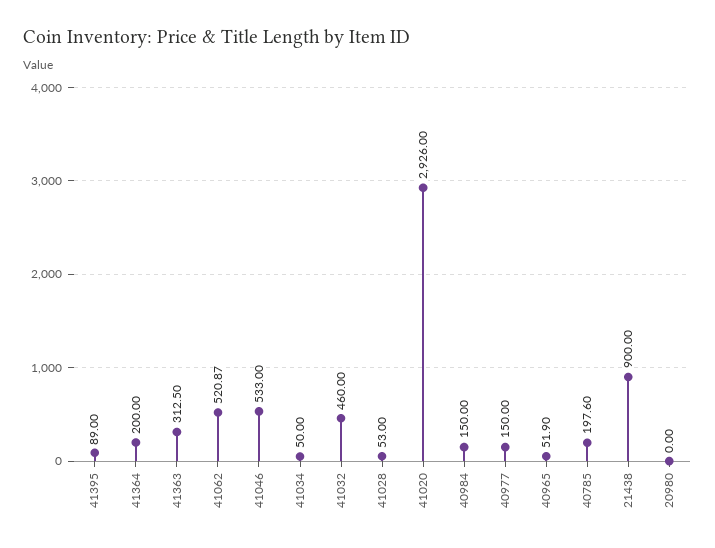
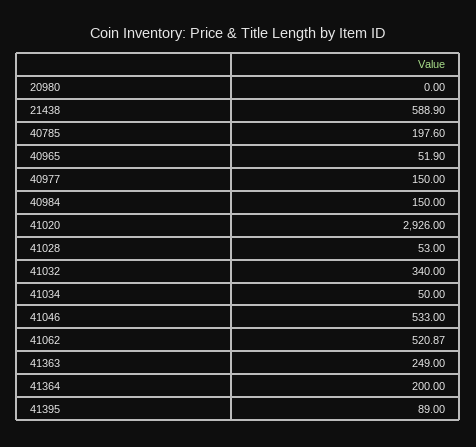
41363: 312.5 -> 249
41032: 460 -> 340
21438: 900 -> 588.9

